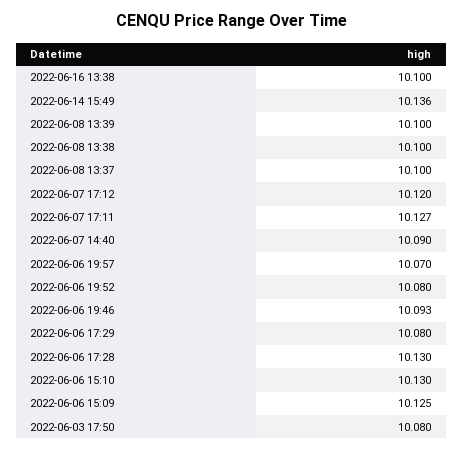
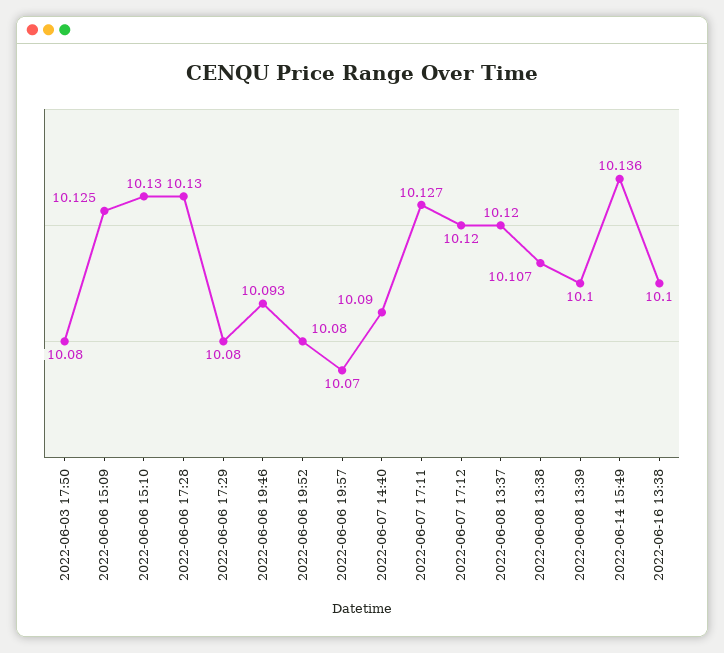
2022-06-08 13:38: 10.1 -> 10.107
2022-06-08 13:37: 10.1 -> 10.12

